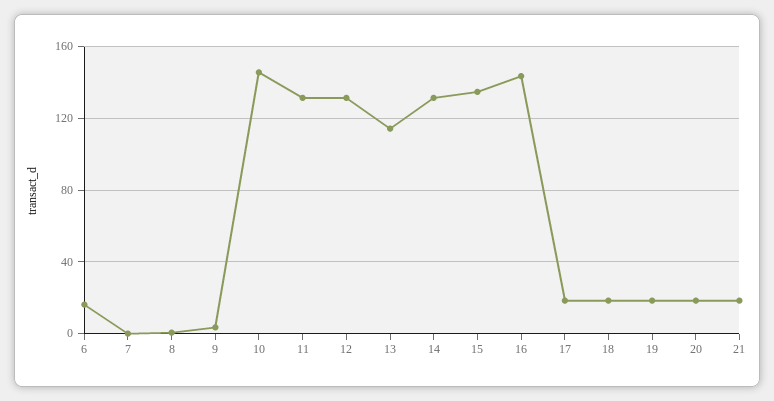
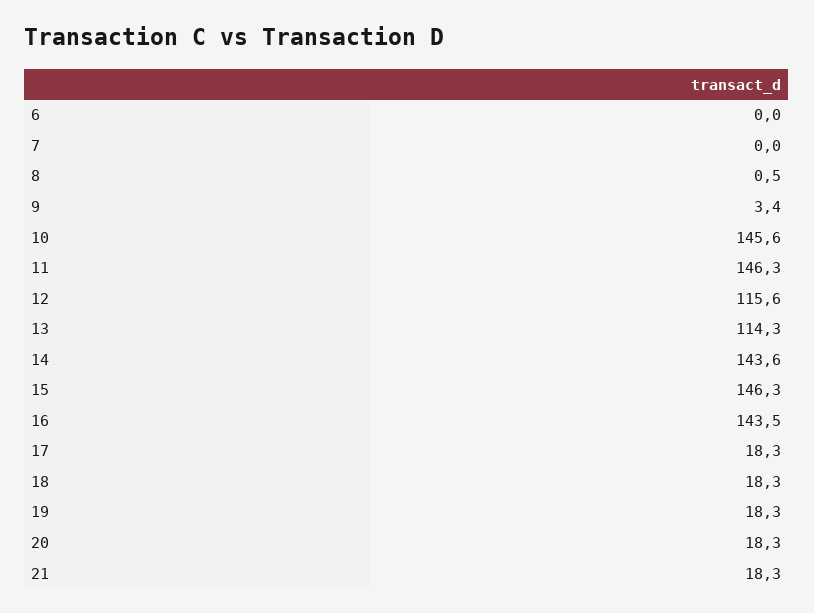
6: 15 -> 0
11: 130 -> 146.3
12: 130 -> 115.6
14: 130 -> 143.6
15: 135 -> 146.3

